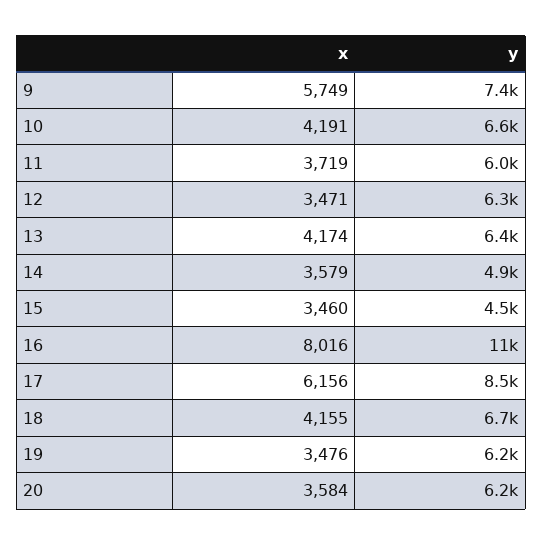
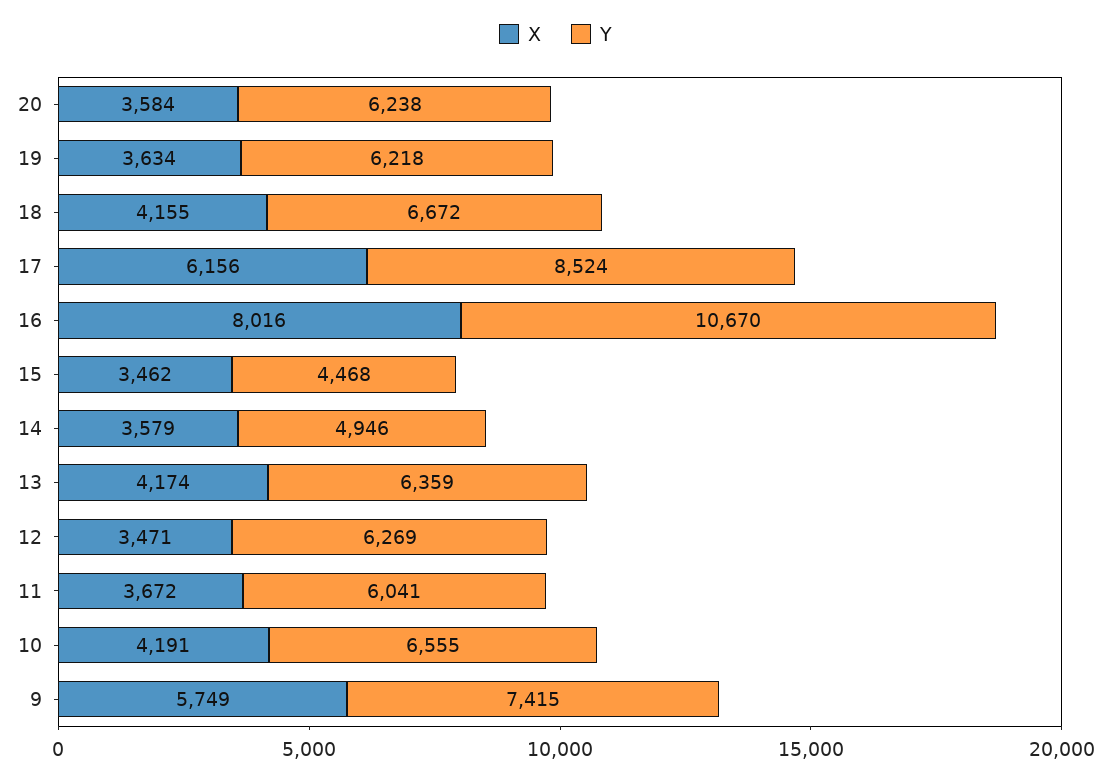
x, 11: 3719 -> 3672
x, 15: 3460 -> 3462
x, 19: 3476 -> 3634

